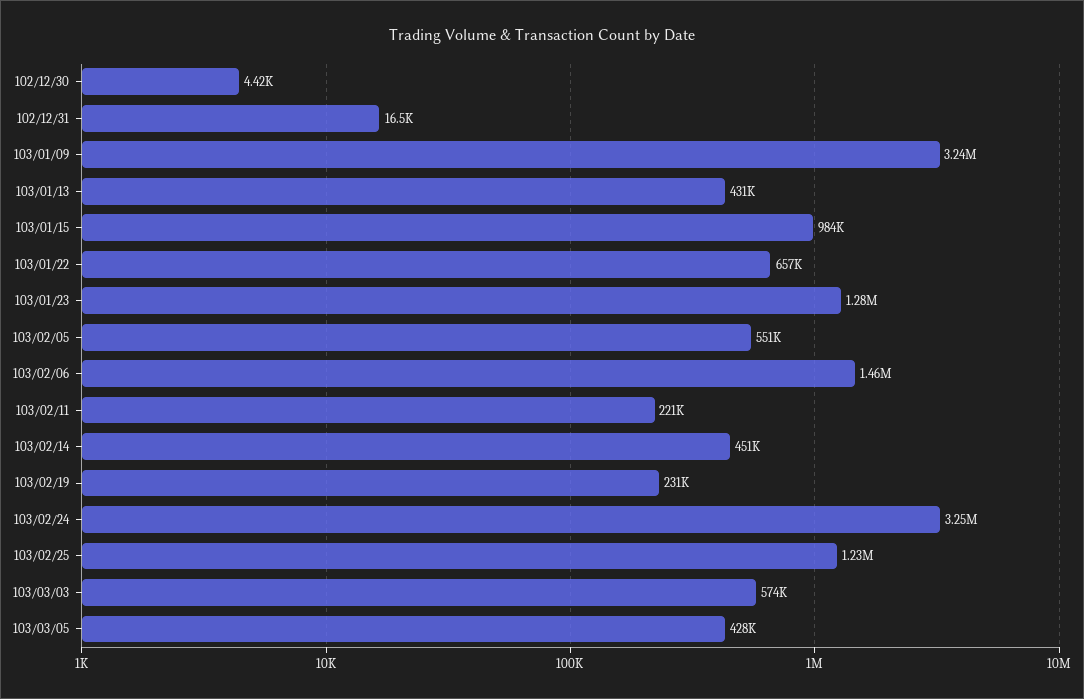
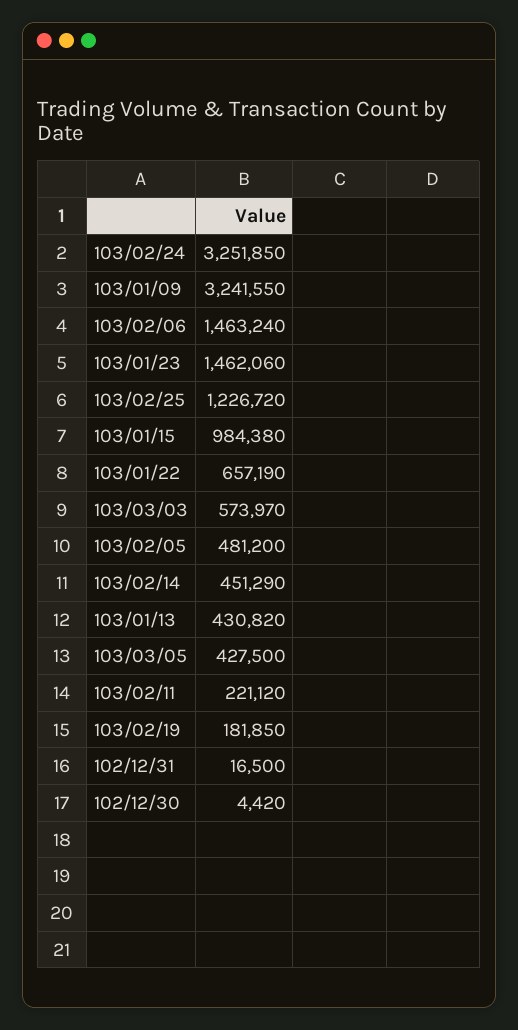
103/01/23: 1280000 -> 1462060
103/02/05: 551000 -> 481200
103/02/19: 231000 -> 181850

